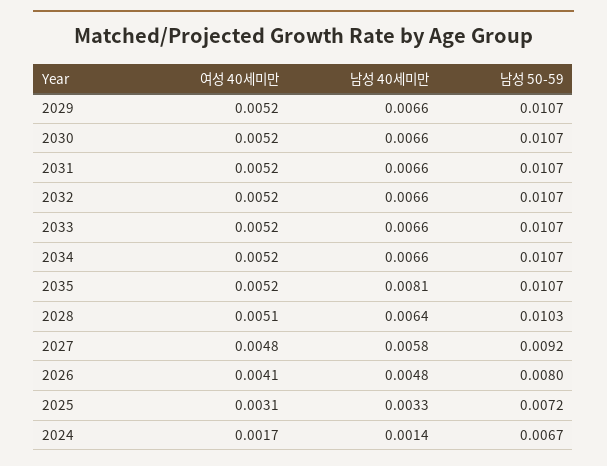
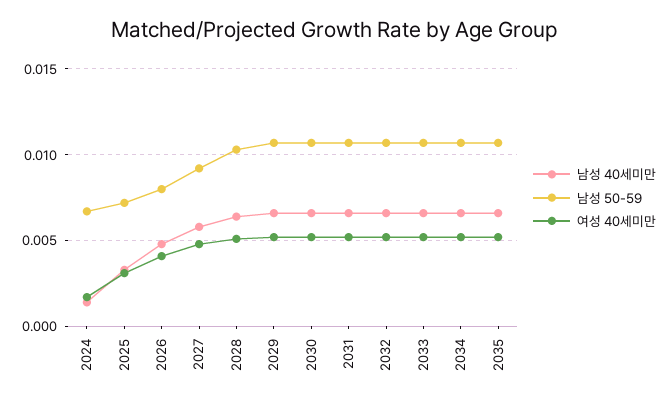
남성 40세미만, 2035: 0.0081 -> 0.0065

